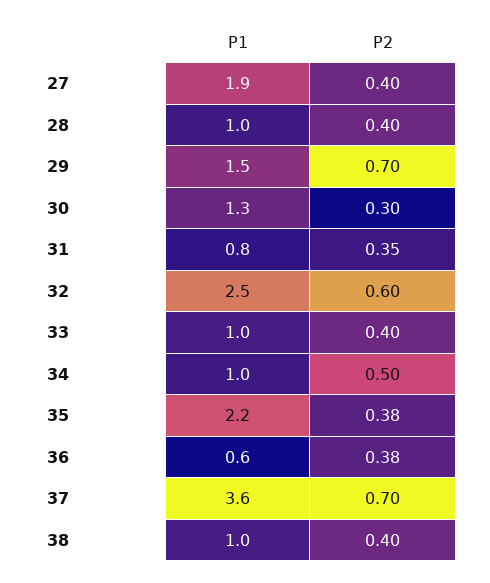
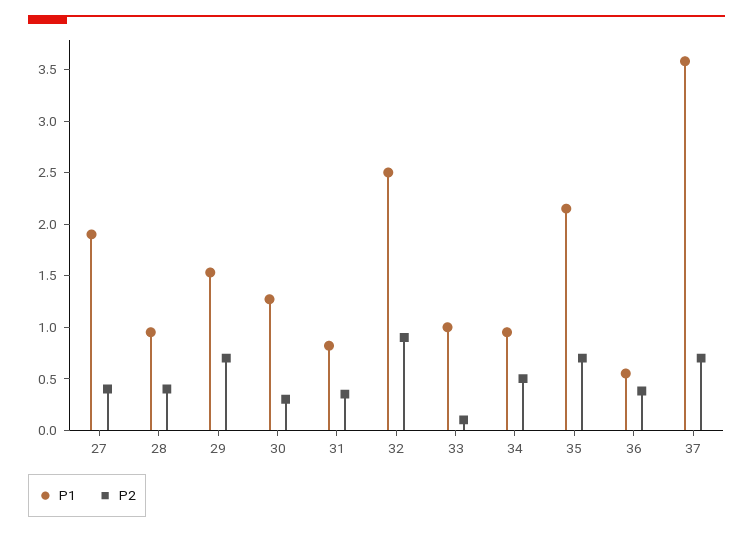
P2, 32: 0.6 -> 0.9
P2, 33: 0.4 -> 0.1
P2, 35: 0.38 -> 0.7
P1, 38: 1 -> none
P2, 38: 0.4 -> none

